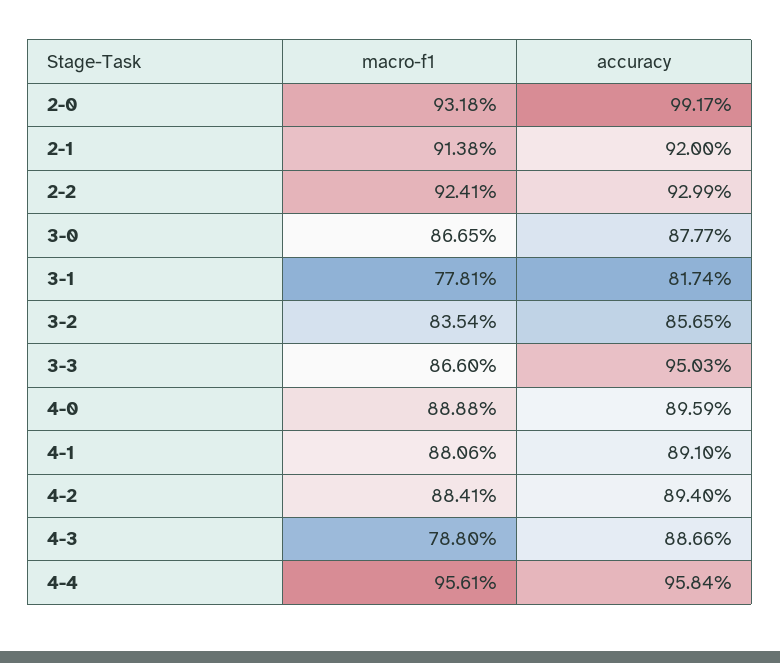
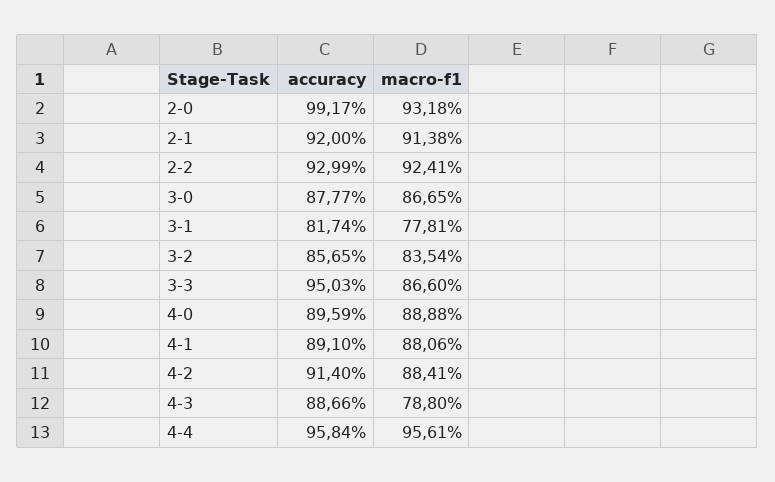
accuracy, 4-2: 89.4 -> 91.4

